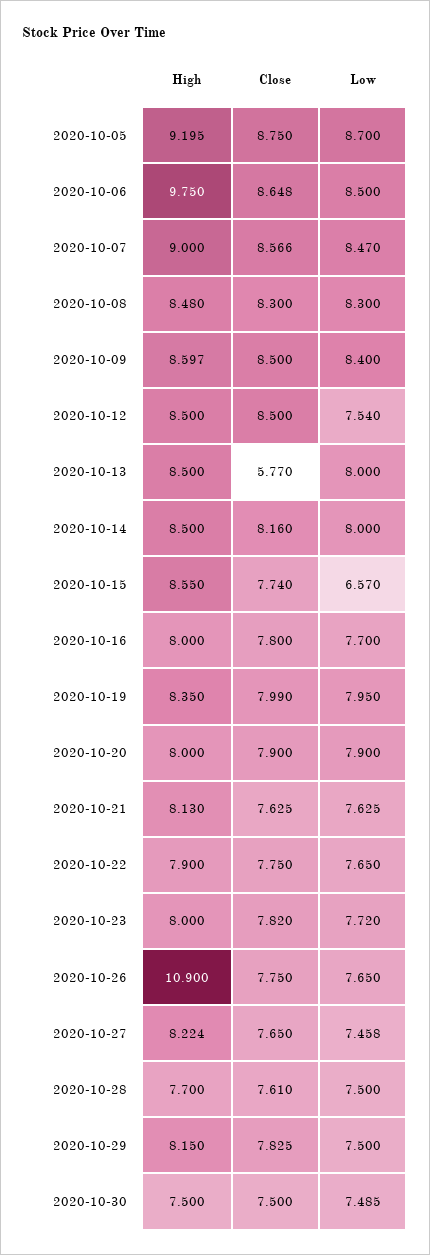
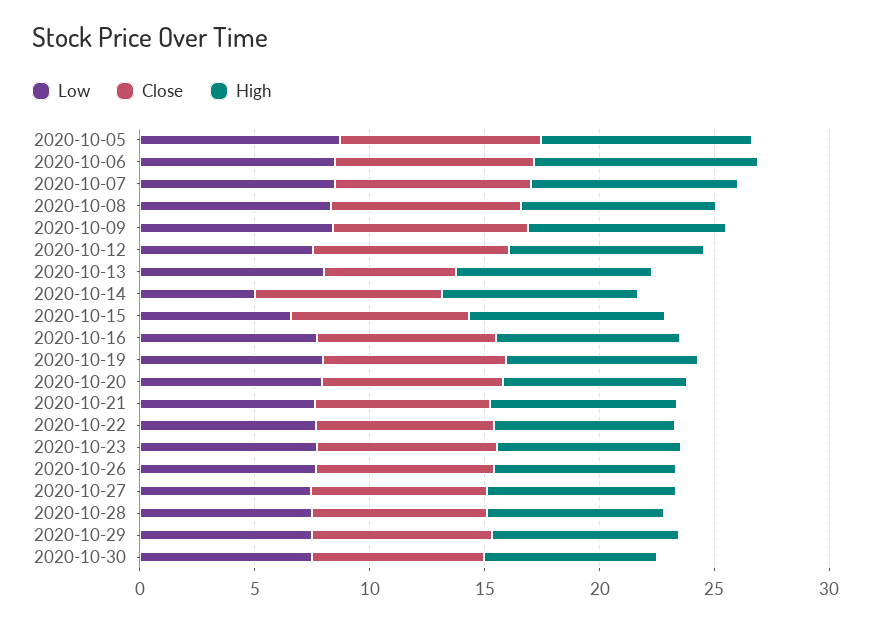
Low, 2020-10-14: 8 -> 5
High, 2020-10-26: 10.9 -> 8

